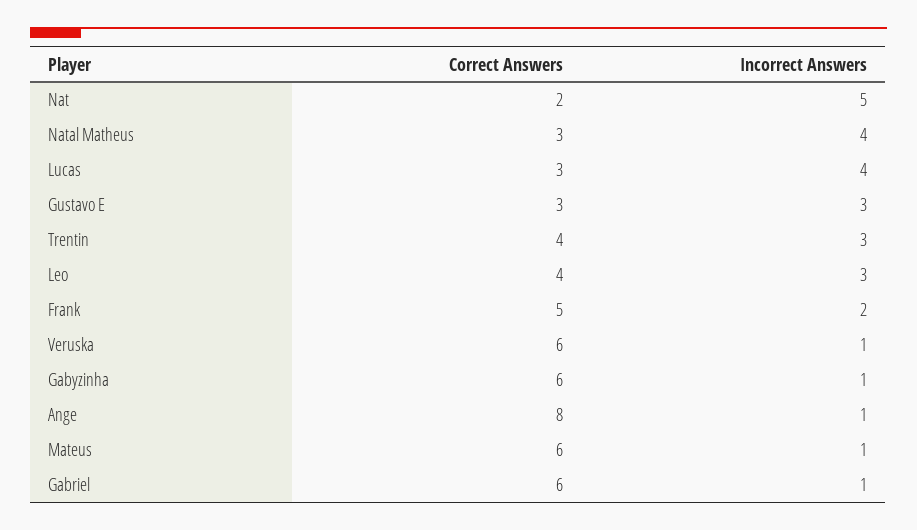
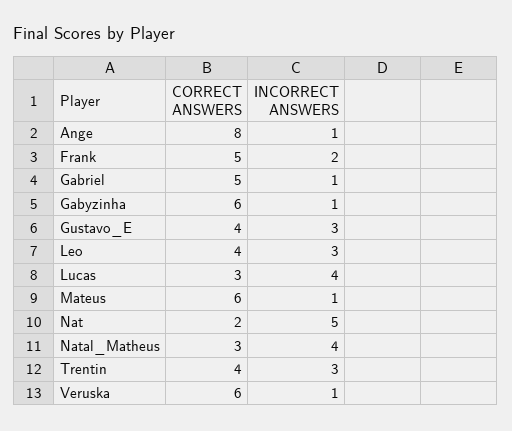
Correct Answers, Gustavo E: 3 -> 4
Correct Answers, Gabriel: 6 -> 5

